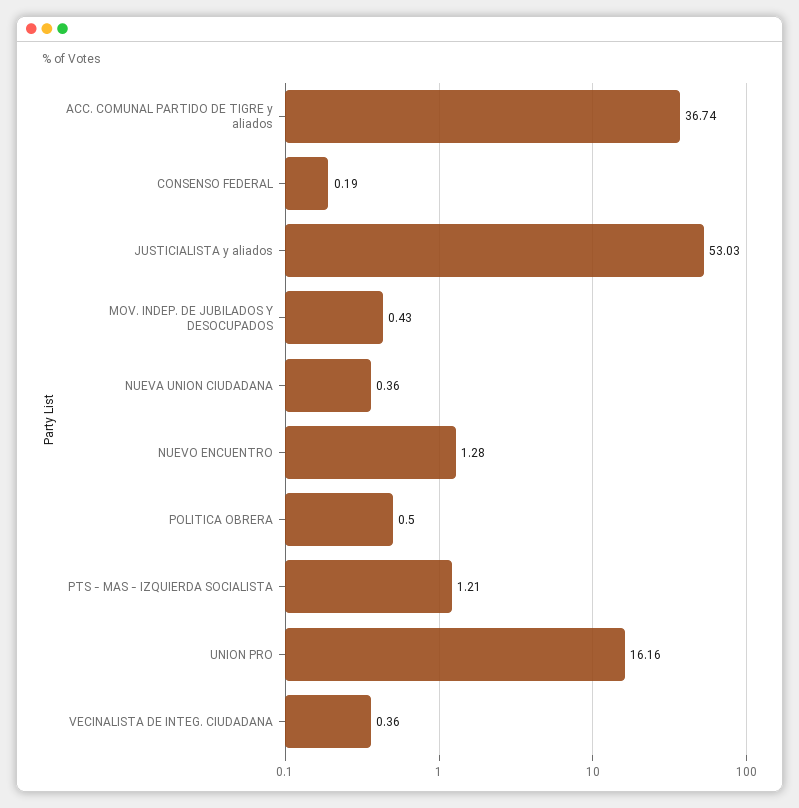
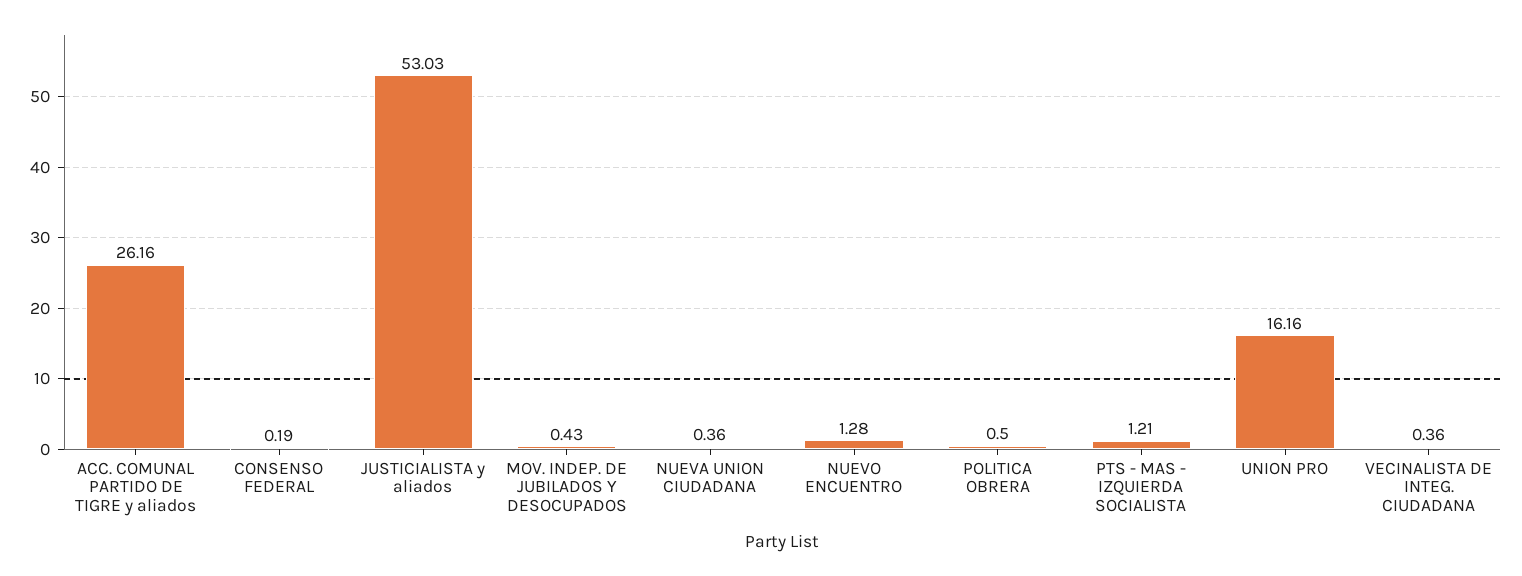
ACC. COMUNAL PARTIDO DE TIGRE y aliados: 36.74 -> 26.16

